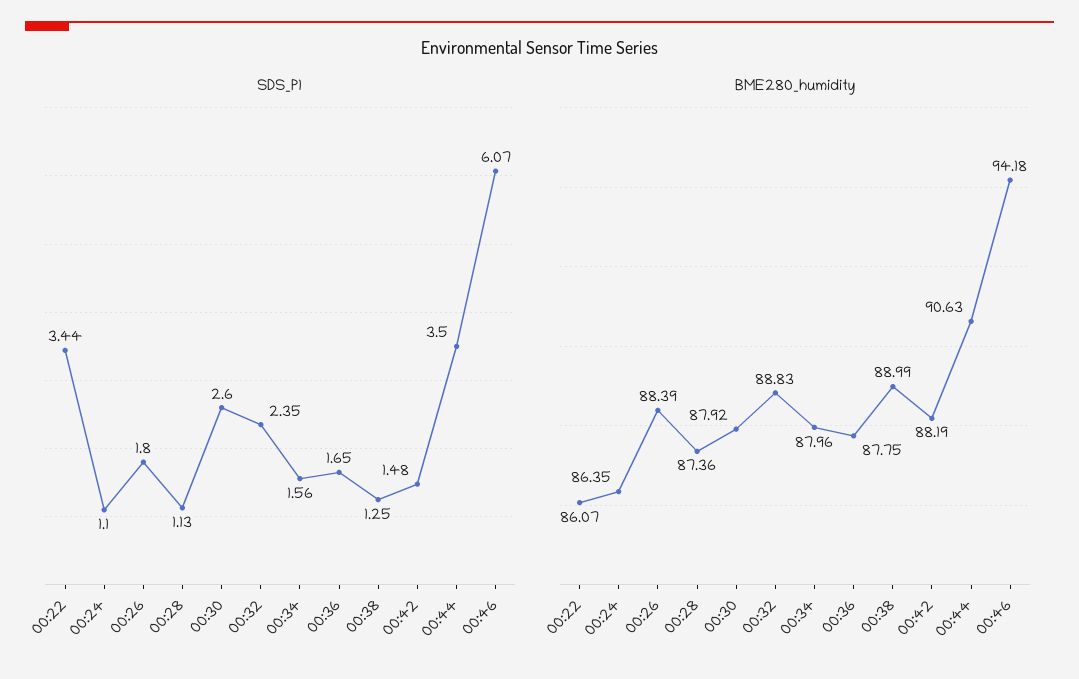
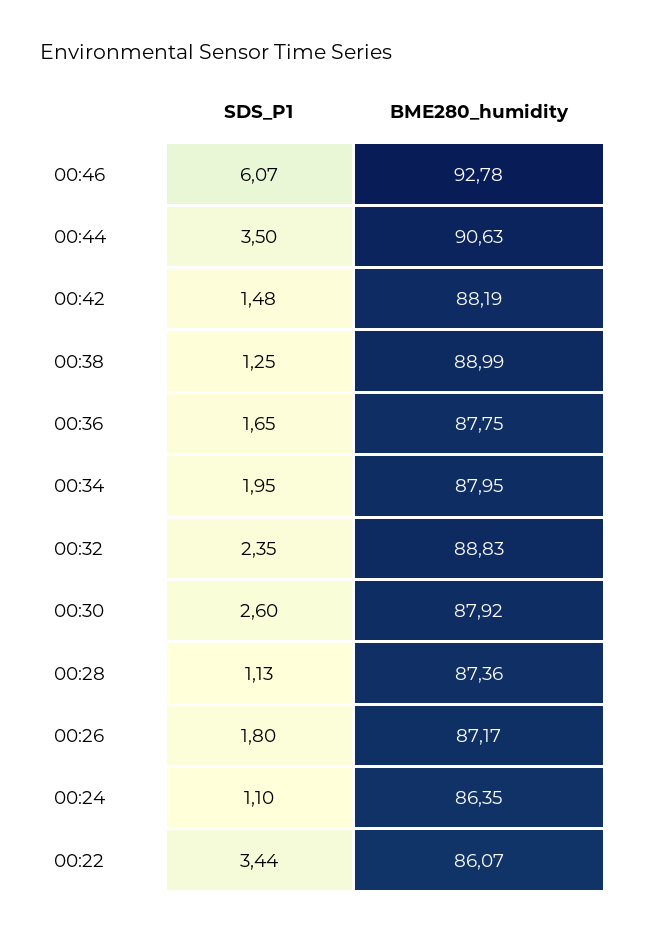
SDS_P1, 00:34: 1.56 -> 1.95
BME280_humidity, 00:26: 88.39 -> 87.17
BME280_humidity, 00:34: 87.96 -> 87.95
BME280_humidity, 00:46: 94.18 -> 92.78

